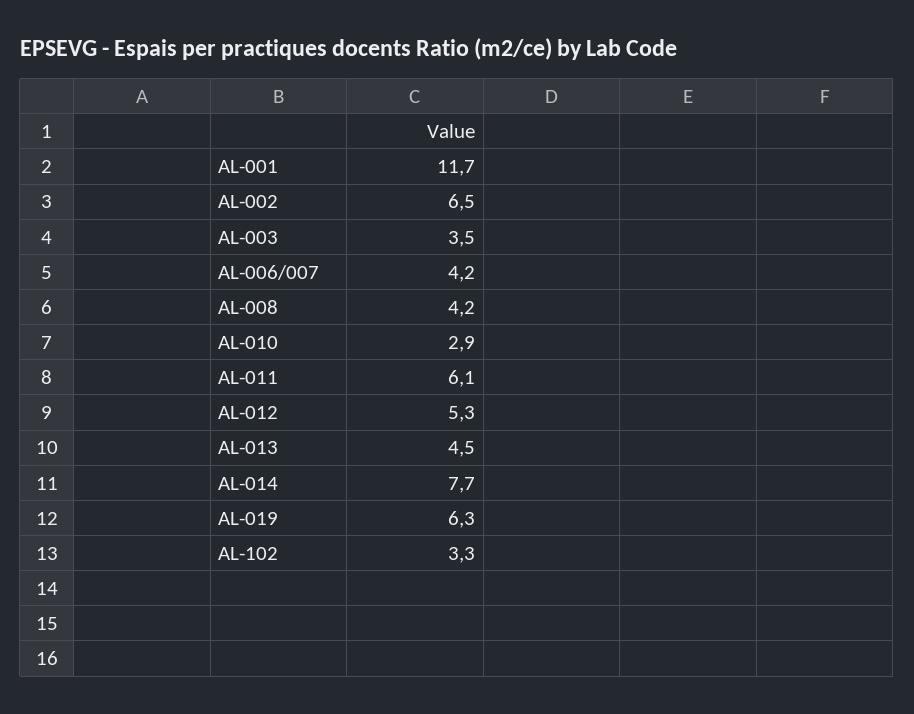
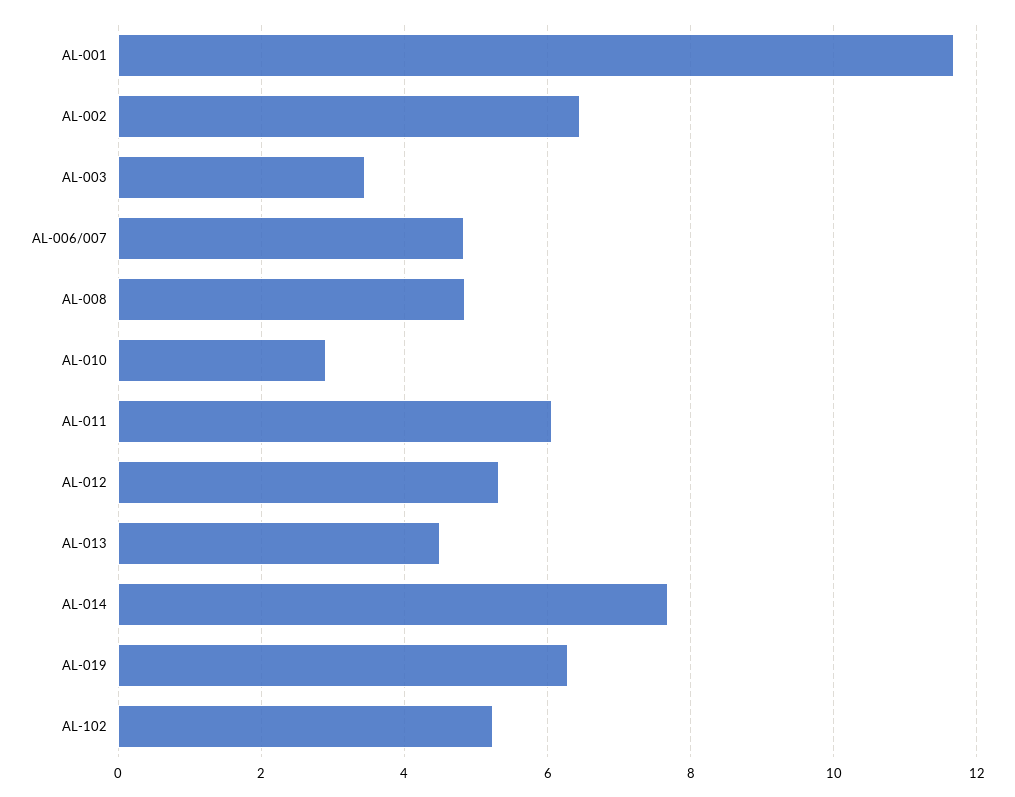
AL-006/007: 4.2 -> 4.8
AL-008: 4.2 -> 4.8
AL-102: 3.3 -> 5.2

